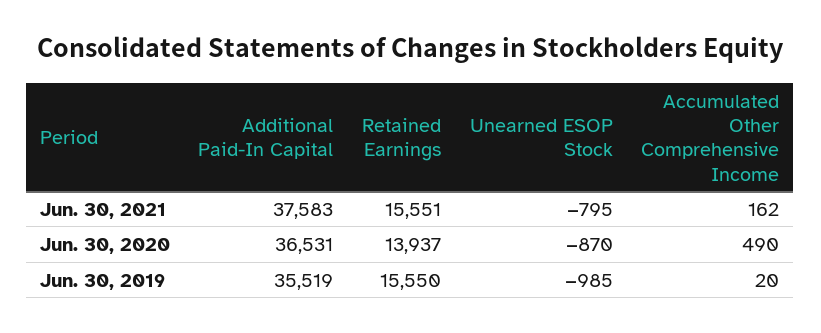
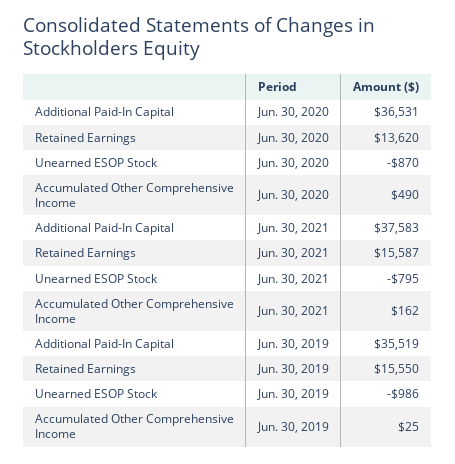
Retained Earnings, Jun. 30, 2021: 15551 -> 15587
Retained Earnings, Jun. 30, 2020: 13937 -> 13620
Unearned ESOP Stock, Jun. 30, 2019: -985 -> -986
Accumulated Other Comprehensive Income, Jun. 30, 2019: 20 -> 25

